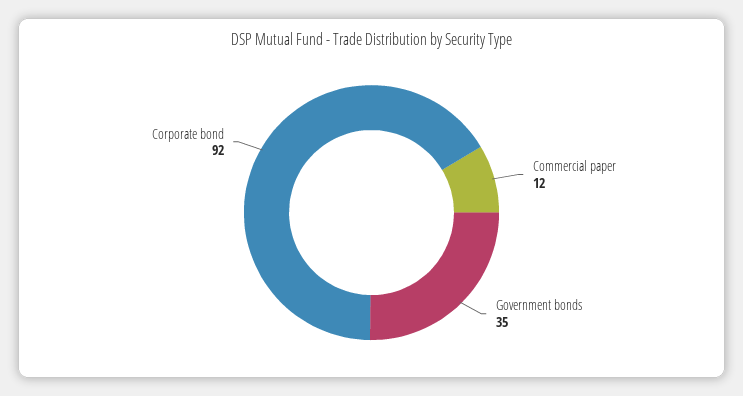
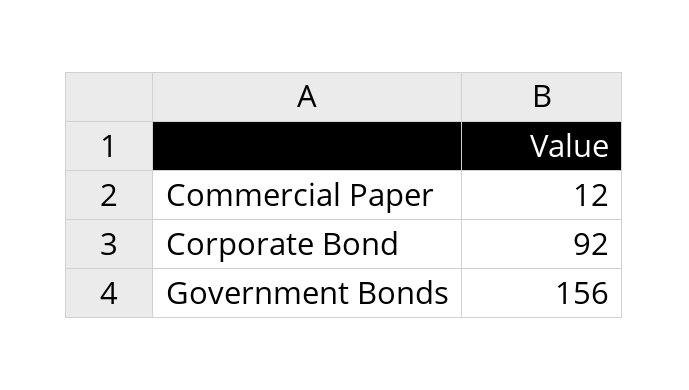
Government bonds: 35 -> 156

